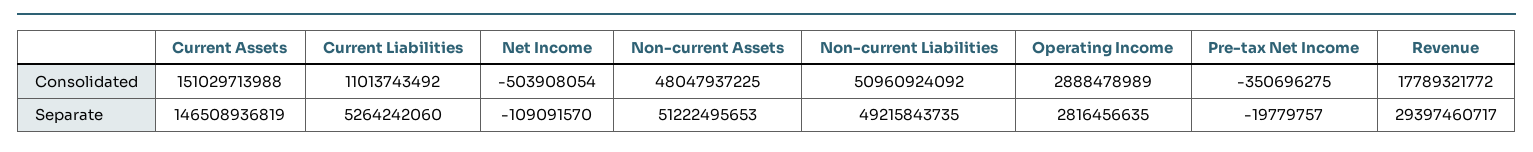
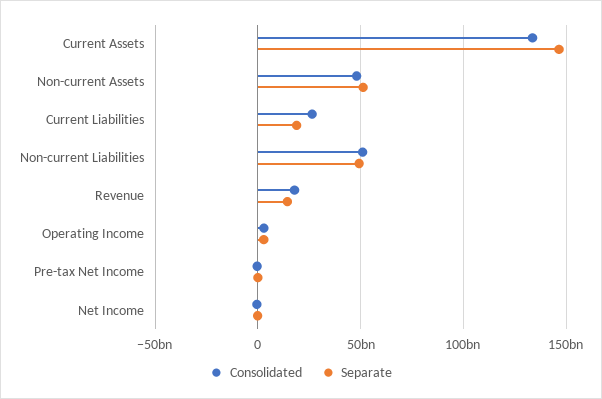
Consolidated, Current Assets: 151029713988 -> 135000000000
Consolidated, Current Liabilities: 11013743492 -> 25000000000
Separate, Current Liabilities: 5264242060 -> 20000000000
Separate, Revenue: 29397460717 -> 15000000000

